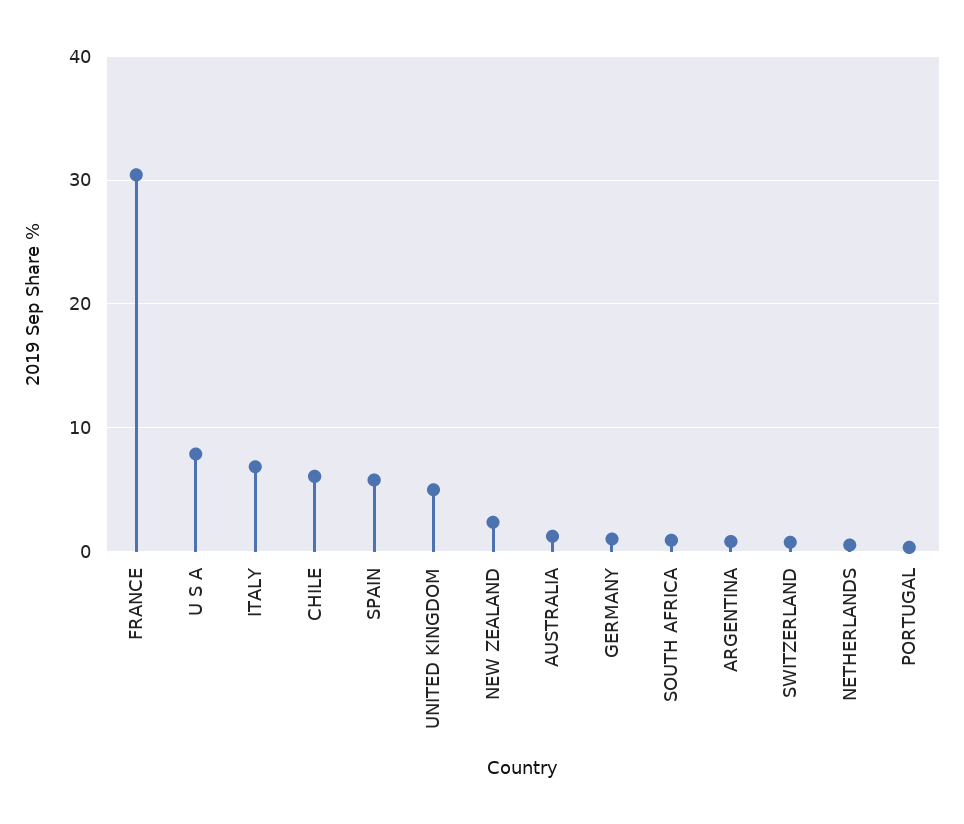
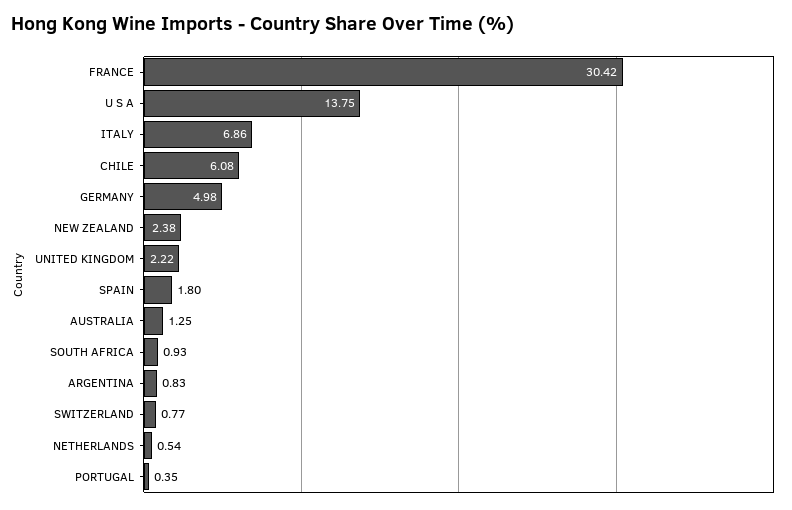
U S A: 8 -> 13.75
SPAIN: 6 -> 1.8
UNITED KINGDOM: 5 -> 2.22
GERMANY: 1 -> 4.98

